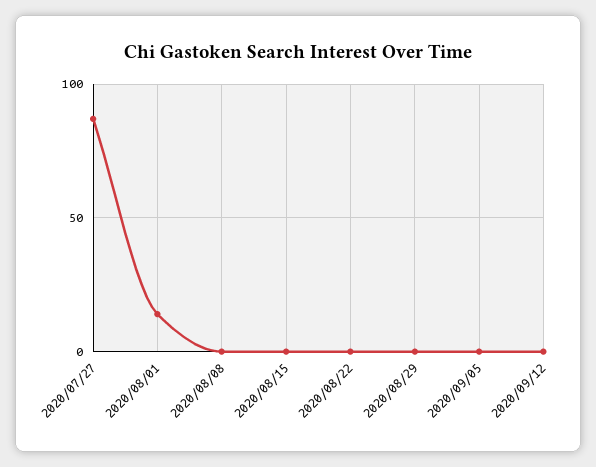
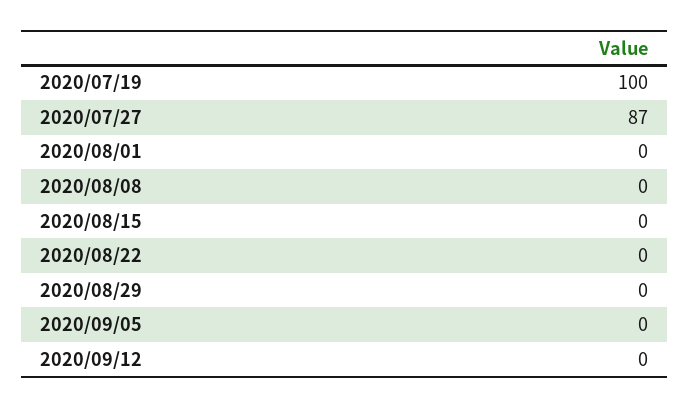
2020/08/01: 15 -> 0
2020/07/19: none -> 100

